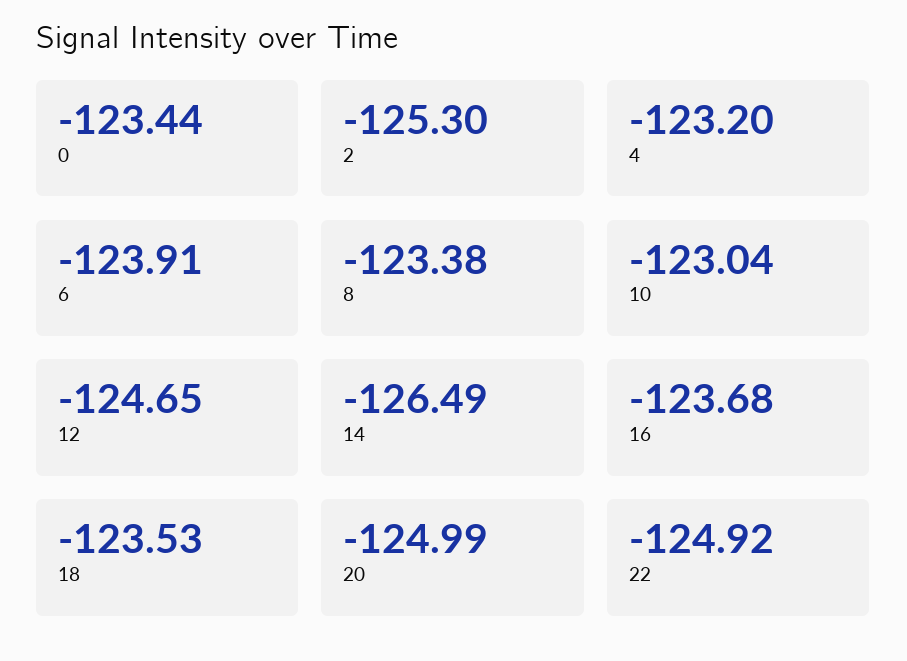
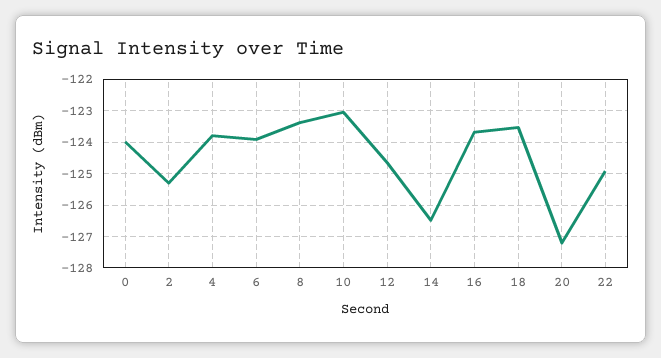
0: -123.44 -> -124
4: -123.2 -> -123.8
20: -124.99 -> -127.2

